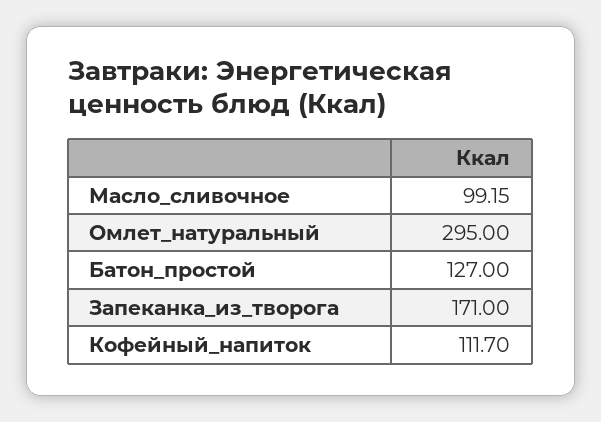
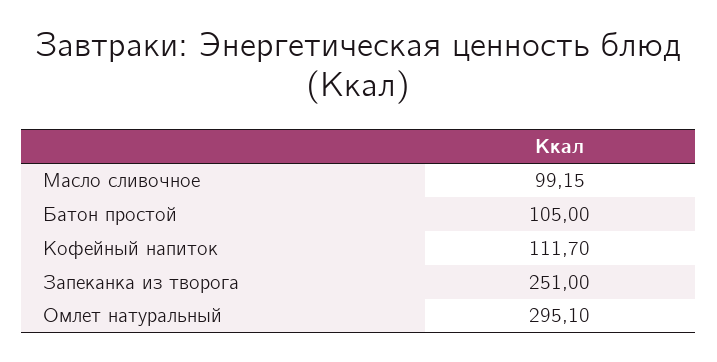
Омлет_натуральный: 295 -> 295.1
Батон_простой: 127 -> 105
Запеканка_из_творога: 171 -> 251

